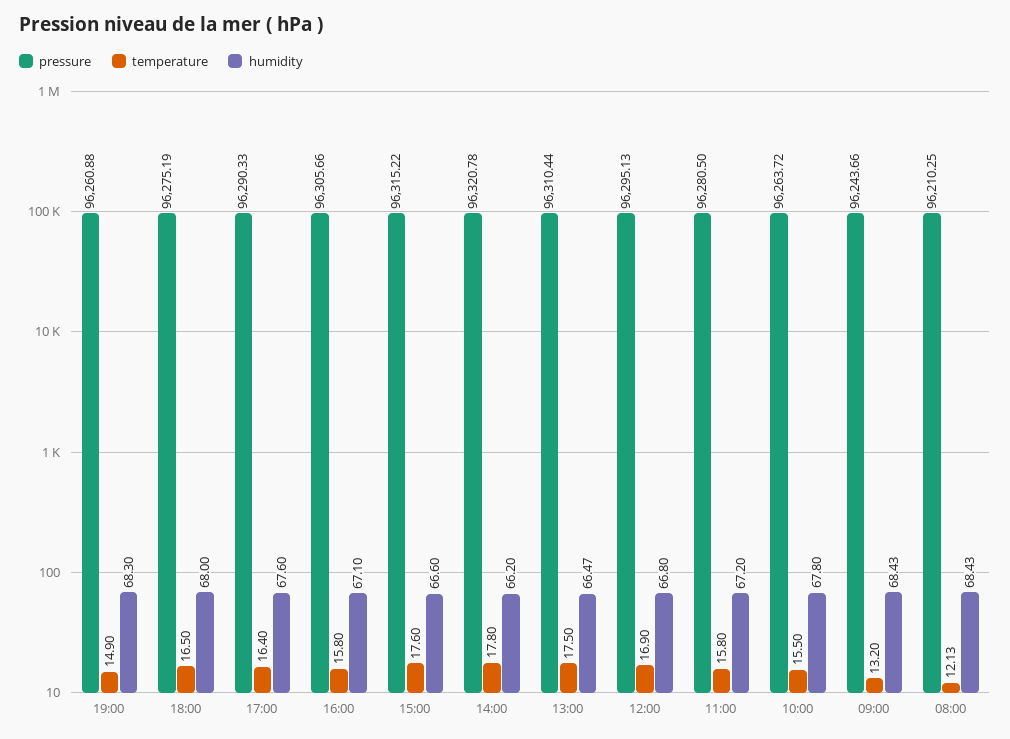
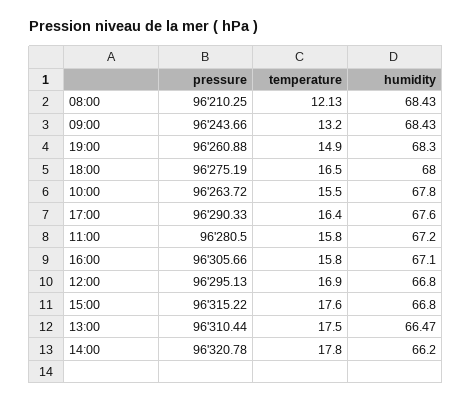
humidity, 15:00: 66.6 -> 66.8

